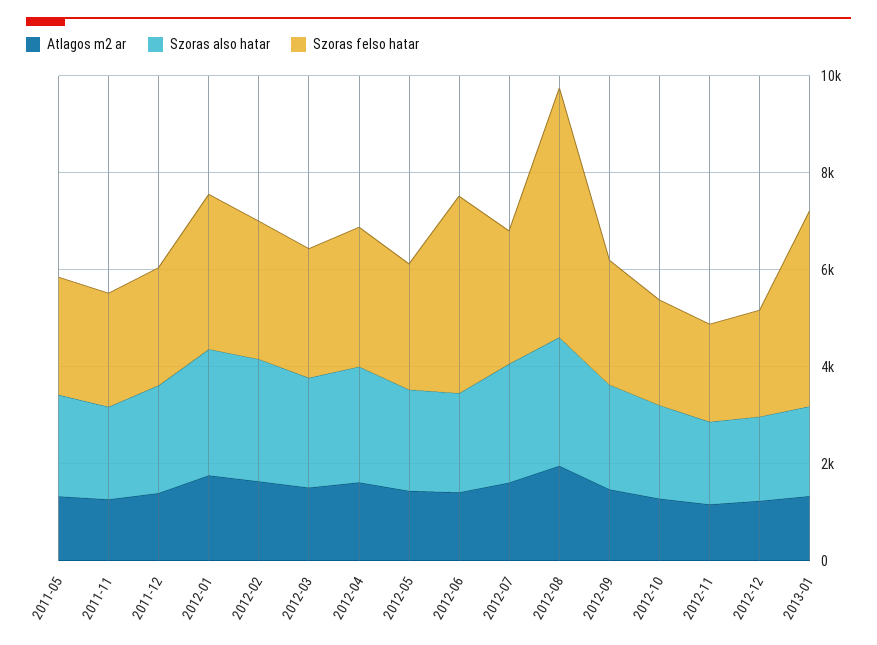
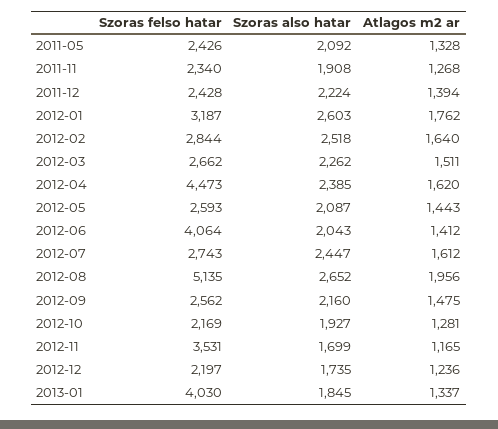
Szoras felso hatar, 2012-04: 3000 -> 4473
Szoras felso hatar, 2012-11: 2000 -> 3531

